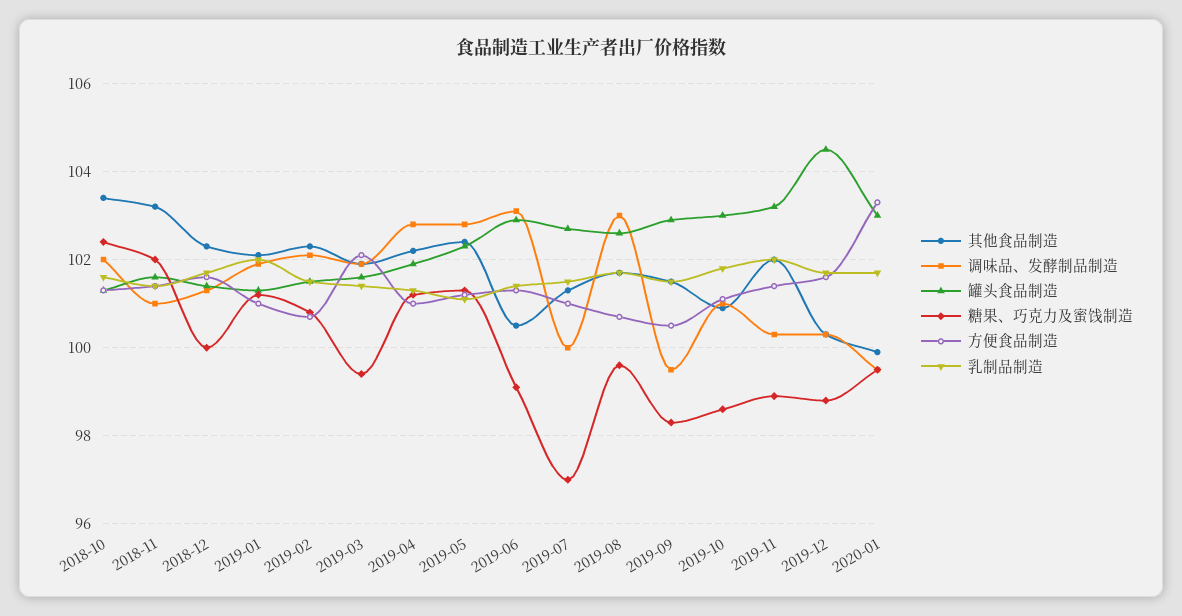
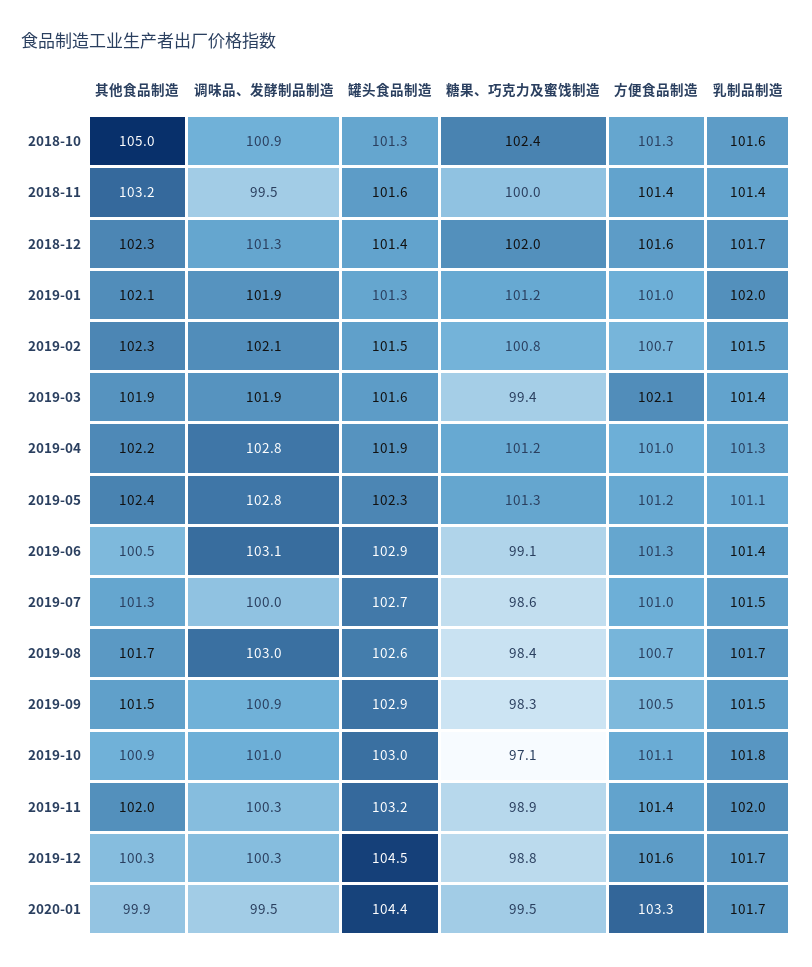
其他食品制造, 2018-10: 103.5 -> 105
调味品、发酵制品制造, 2018-10: 102 -> 100.9
调味品、发酵制品制造, 2018-11: 101 -> 99.5
糖果、巧克力及蜜饯制造, 2018-11: 102 -> 100
糖果、巧克力及蜜饯制造, 2018-12: 100 -> 102
糖果、巧克力及蜜饯制造, 2019-07: 97 -> 98.6
糖果、巧克力及蜜饯制造, 2019-08: 99.5 -> 98.4
调味品、发酵制品制造, 2019-09: 99.5 -> 100.9
糖果、巧克力及蜜饯制造, 2019-10: 98.5 -> 97.1
罐头食品制造, 2020-01: 103 -> 104.4

